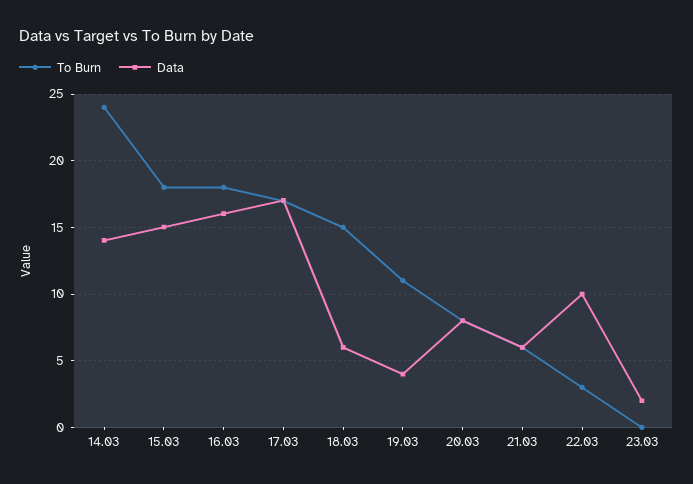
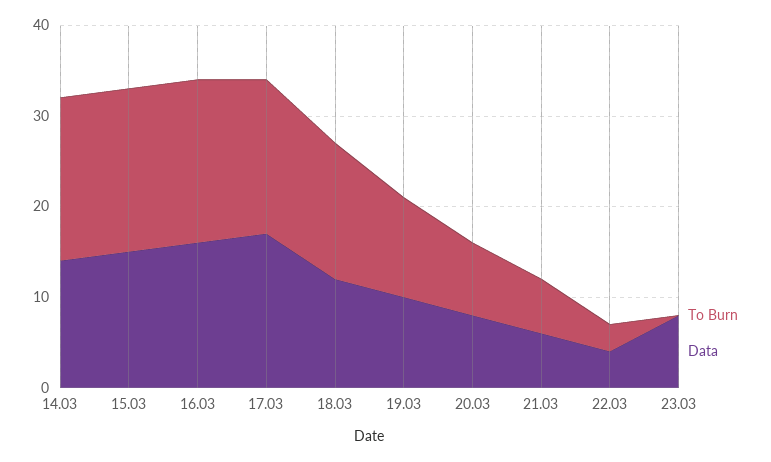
To Burn, 14.03: 24 -> 18
Data, 18.03: 6 -> 12
Data, 19.03: 4 -> 10
Data, 22.03: 10 -> 4
Data, 23.03: 2 -> 8

